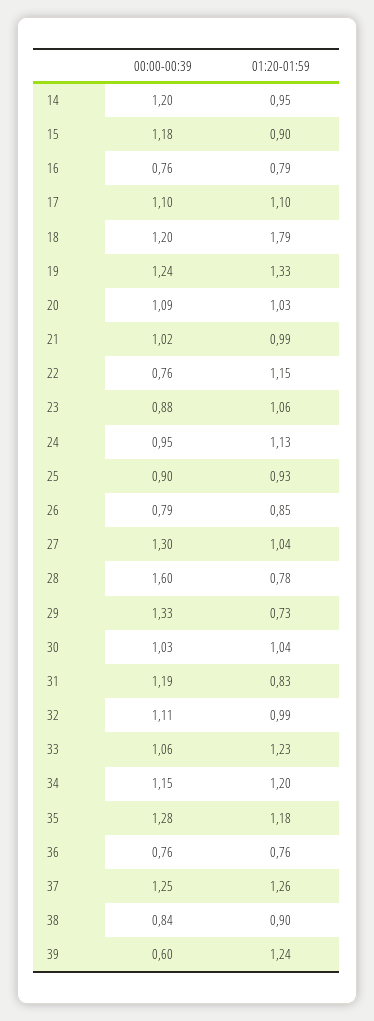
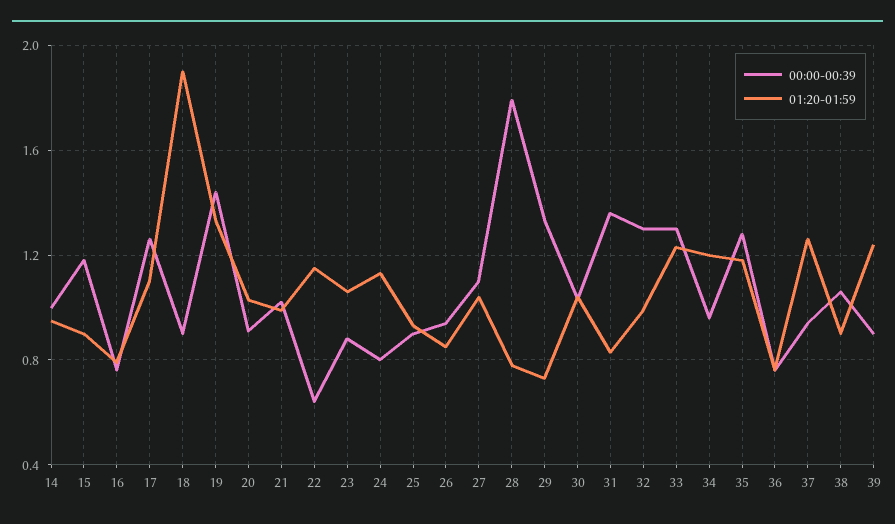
00:00-00:39, 14: 1.2 -> 1
00:00-00:39, 17: 1.1 -> 1.25
00:00-00:39, 18: 1.2 -> 0.9
01:20-01:59, 18: 1.79 -> 1.9
00:00-00:39, 19: 1.24 -> 1.45
00:00-00:39, 20: 1.09 -> 0.9
00:00-00:39, 22: 0.76 -> 0.65
00:00-00:39, 24: 0.95 -> 0.8
00:00-00:39, 26: 0.79 -> 0.95
00:00-00:39, 27: 1.3 -> 1.1
00:00-00:39, 28: 1.6 -> 1.8
00:00-00:39, 31: 1.19 -> 1.35
00:00-00:39, 32: 1.11 -> 1.3
00:00-00:39, 33: 1.06 -> 1.3
00:00-00:39, 34: 1.15 -> 0.95
00:00-00:39, 37: 1.25 -> 0.95
00:00-00:39, 38: 0.84 -> 1.05
00:00-00:39, 39: 0.6 -> 0.9

